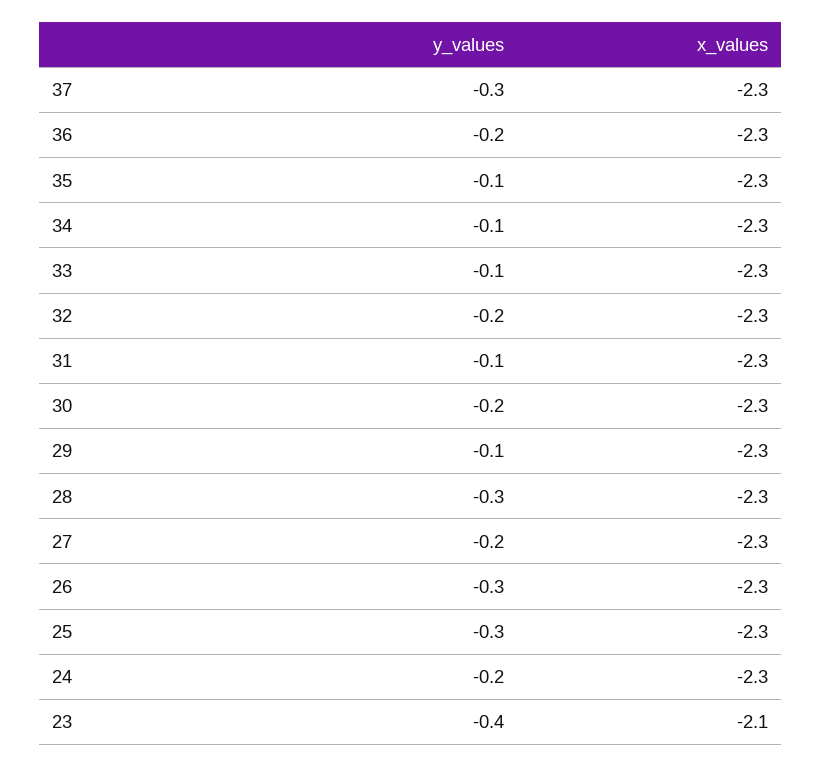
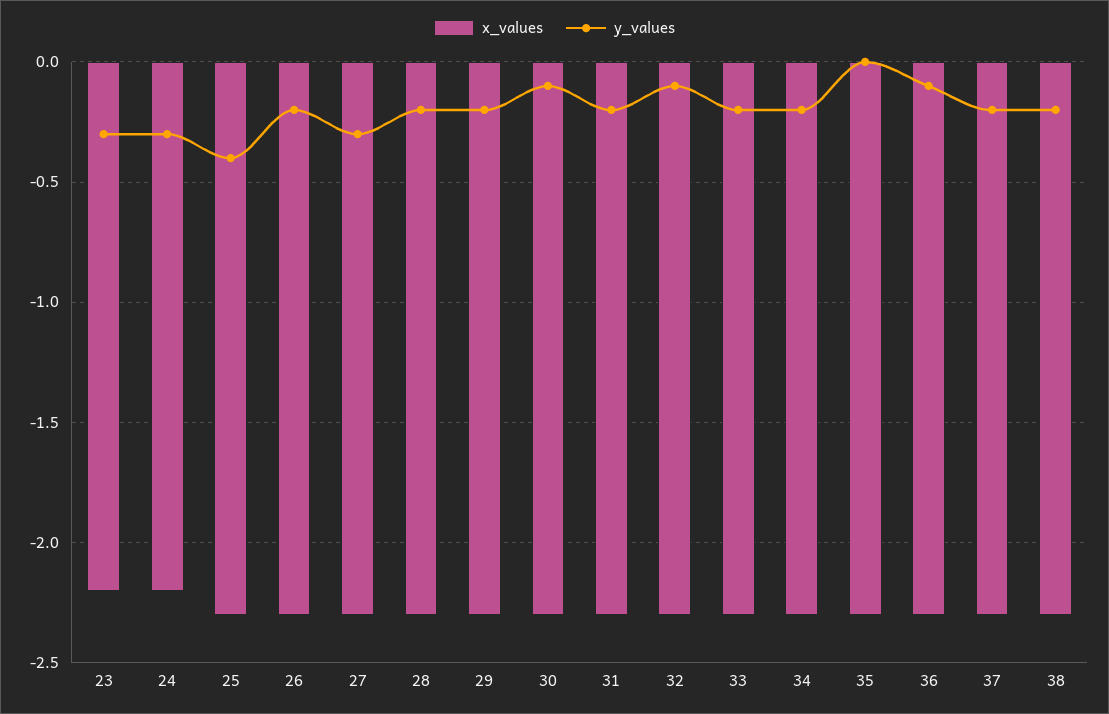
y_values, 37: -0.3 -> -0.2
y_values, 36: -0.2 -> -0.1
y_values, 35: -0.1 -> 0
y_values, 34: -0.1 -> -0.2
y_values, 33: -0.1 -> -0.2
y_values, 32: -0.2 -> -0.1
y_values, 31: -0.1 -> -0.2
y_values, 30: -0.2 -> -0.1
y_values, 29: -0.1 -> -0.2
y_values, 28: -0.3 -> -0.2
y_values, 27: -0.2 -> -0.3
y_values, 26: -0.3 -> -0.2
y_values, 25: -0.3 -> -0.4
y_values, 24: -0.2 -> -0.3
x_values, 24: -2.3 -> -2.2
y_values, 23: -0.4 -> -0.3
x_values, 23: -2.1 -> -2.2
x_values, 38: none -> -2.3
y_values, 38: none -> -0.2

